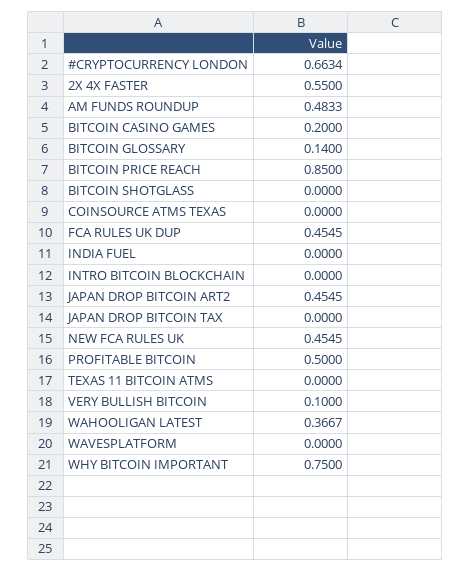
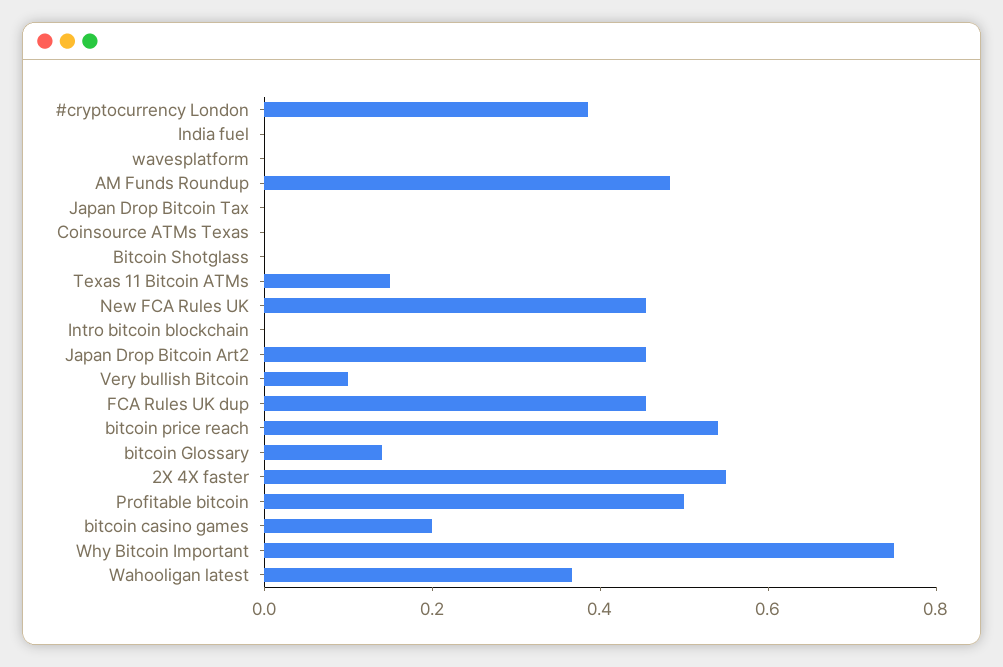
#CRYPTOCURRENCY LONDON: 0.6634 -> 0.4
BITCOIN PRICE REACH: 0.85 -> 0.55
TEXAS 11 BITCOIN ATMS: 0 -> 0.15

